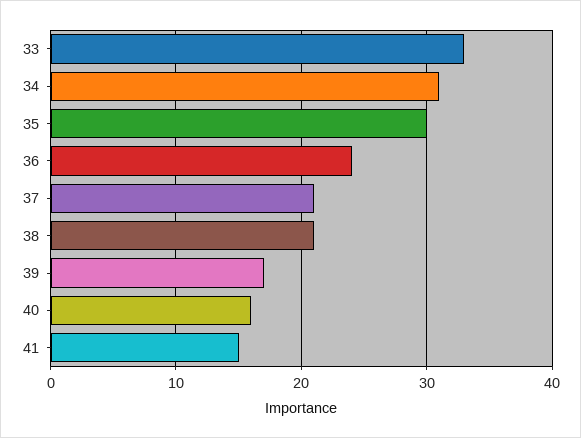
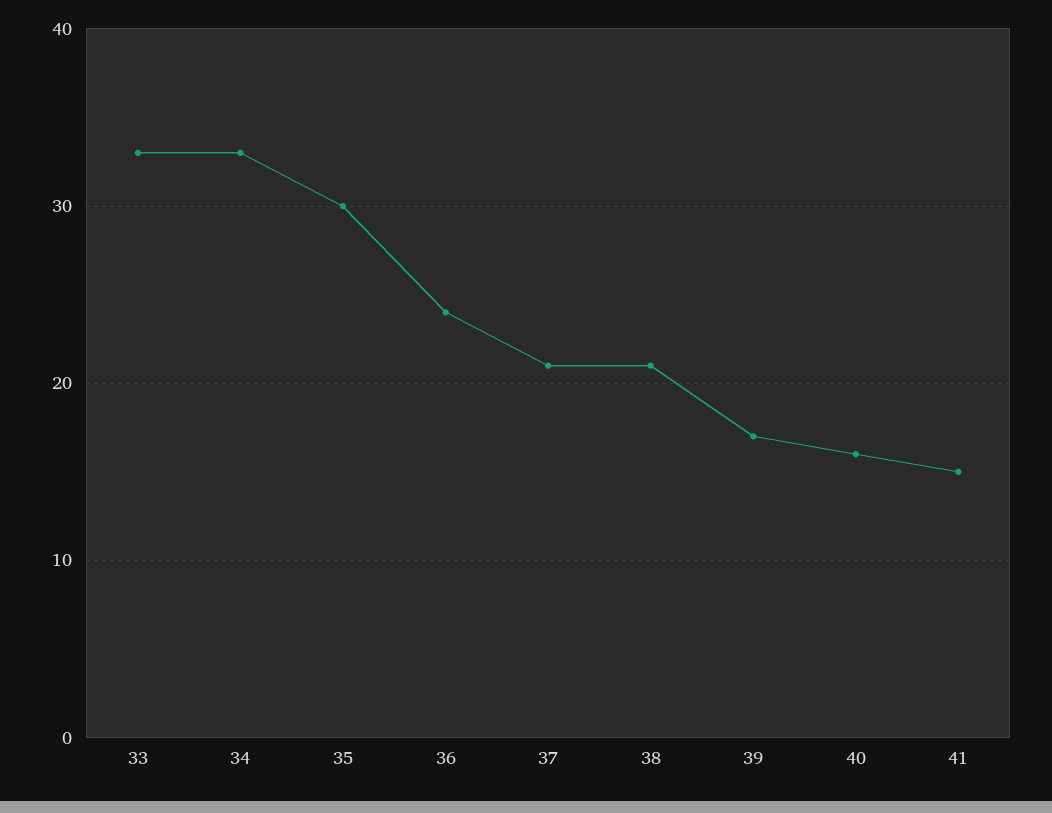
34: 31 -> 33

